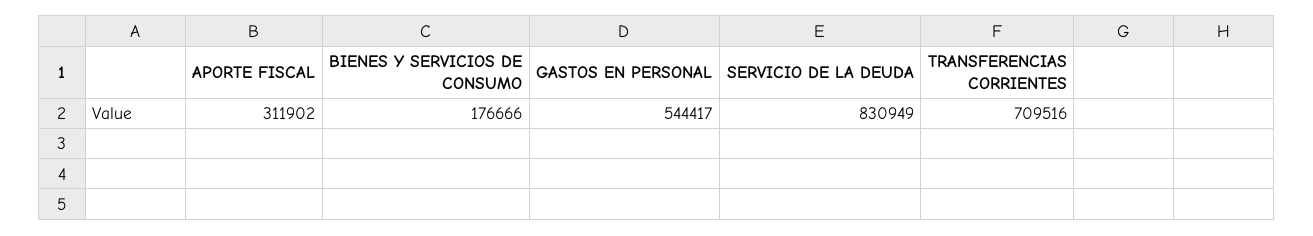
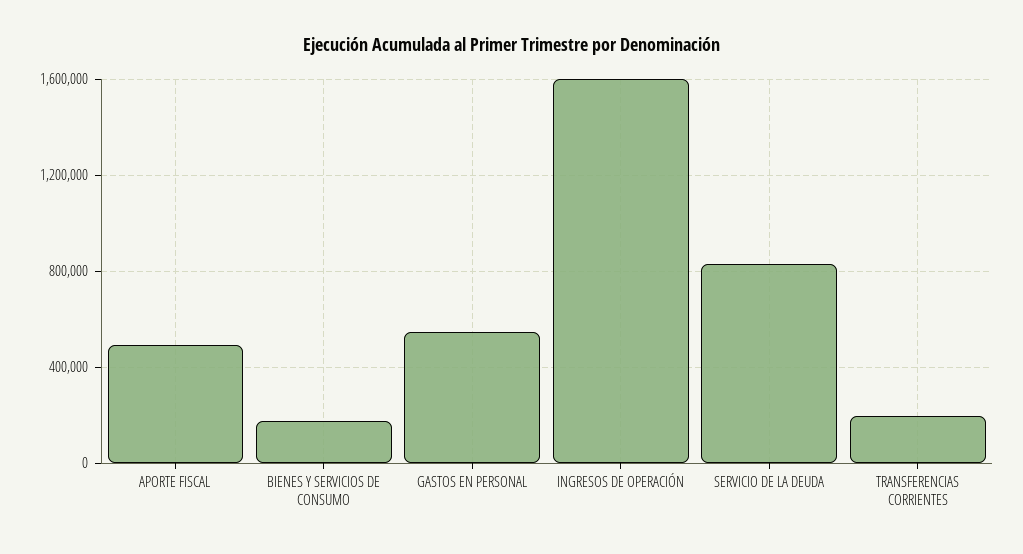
APORTE FISCAL: 311902 -> 500000
TRANSFERENCIAS CORRIENTES: 709516 -> 200000
INGRESOS DE OPERACIÓN: none -> 1600000

